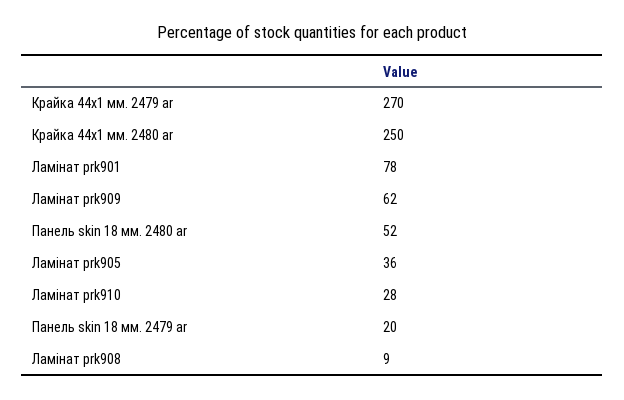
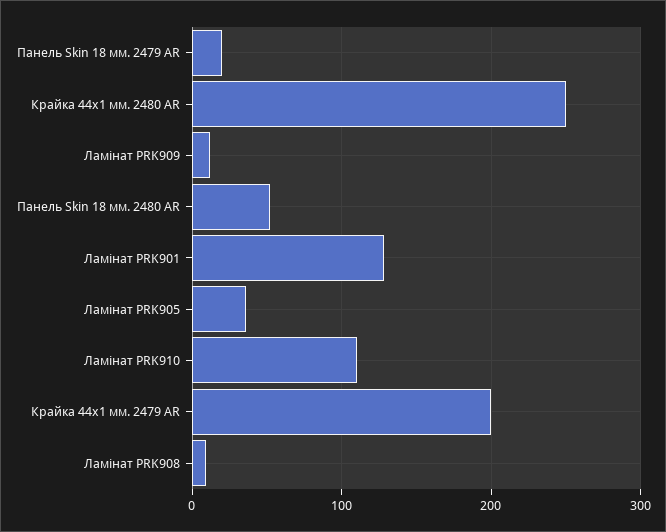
Крайка 44x1 мм. 2479 ar: 270 -> 200
Ламінат prk901: 78 -> 130
Ламінат prk909: 62 -> 10
Ламінат prk910: 28 -> 110

